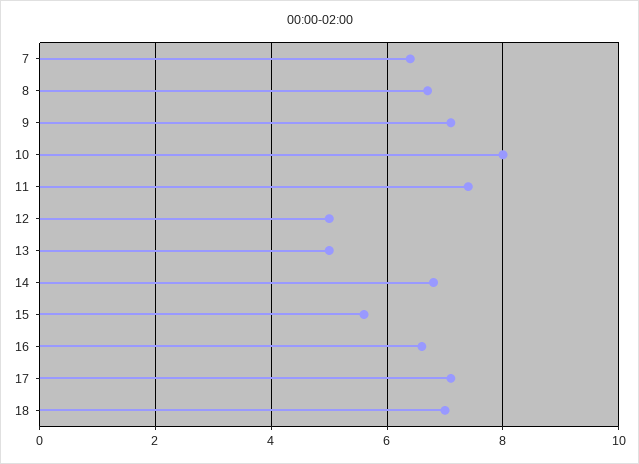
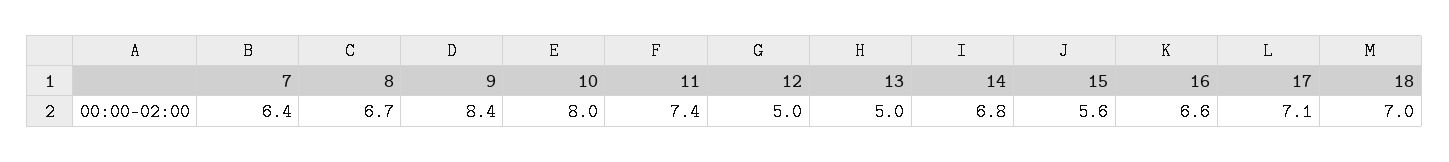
9: 7 -> 8.4

